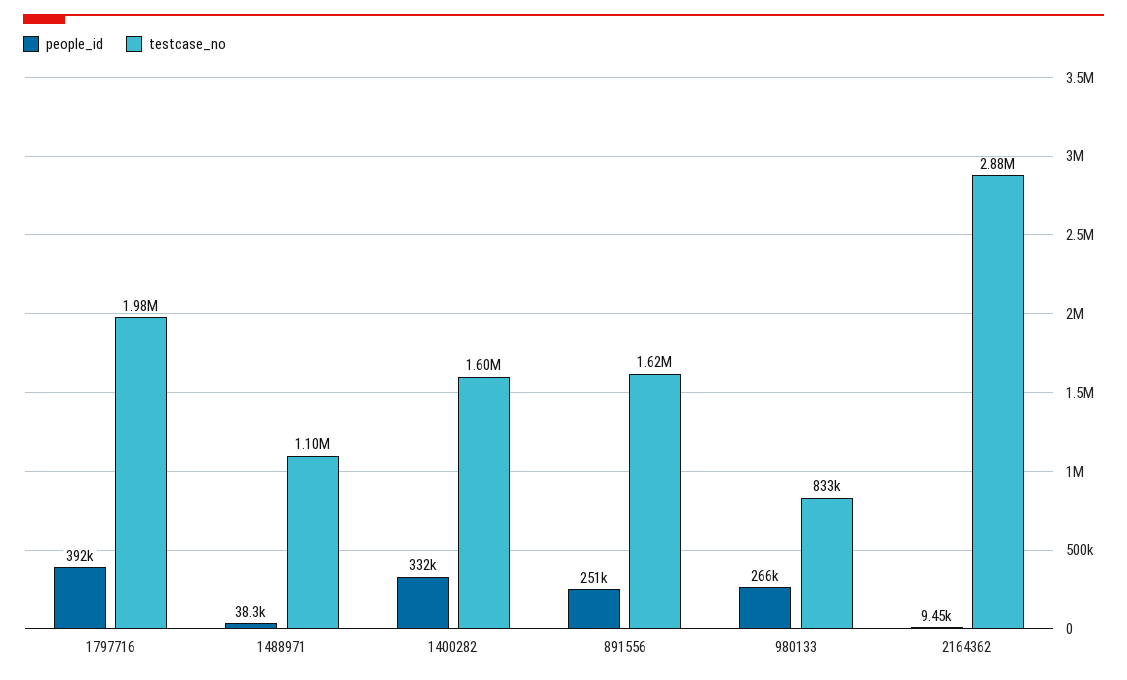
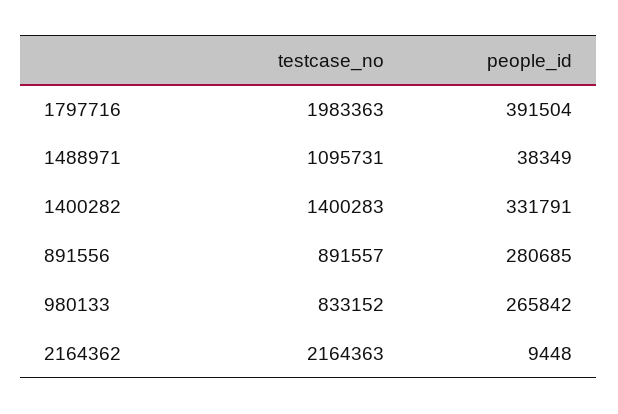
testcase_no, 1400282: 1600000 -> 1400283
people_id, 891556: 251000 -> 280685
testcase_no, 891556: 1620000 -> 891557
testcase_no, 2164362: 2880000 -> 2164363

